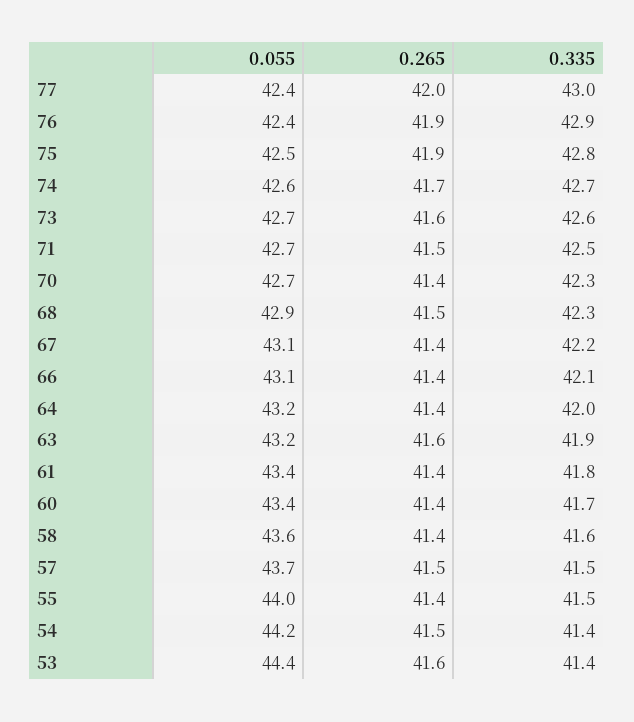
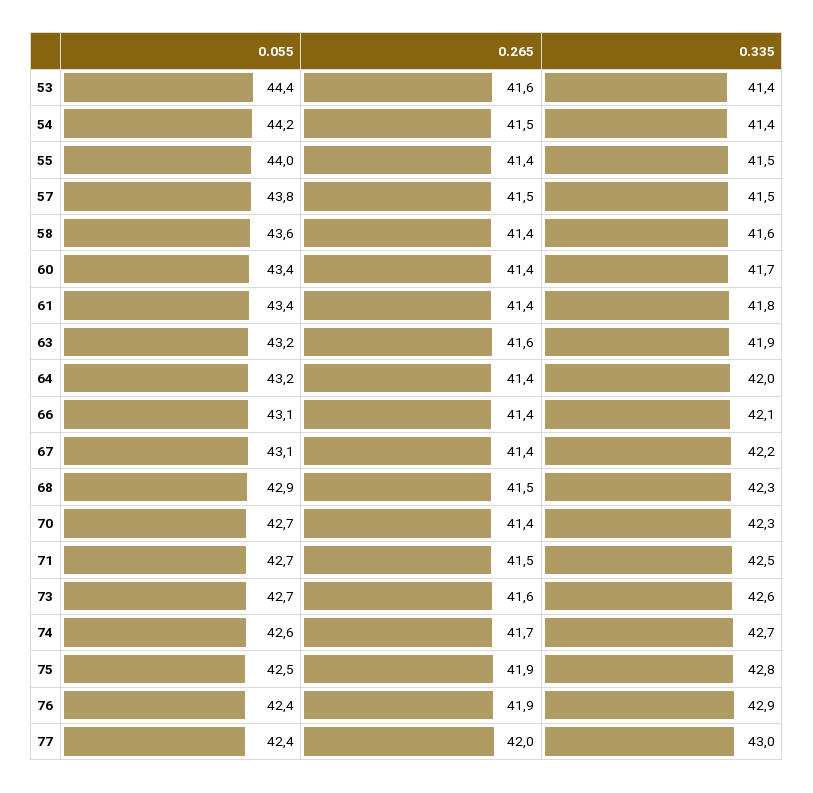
0.055, 57: 43.7 -> 43.8

